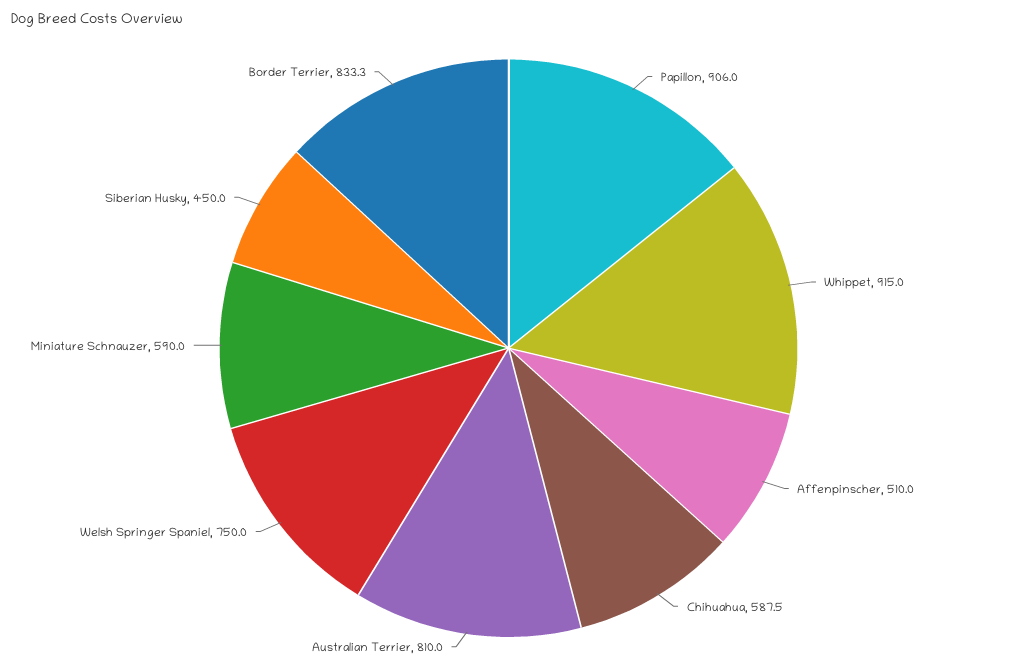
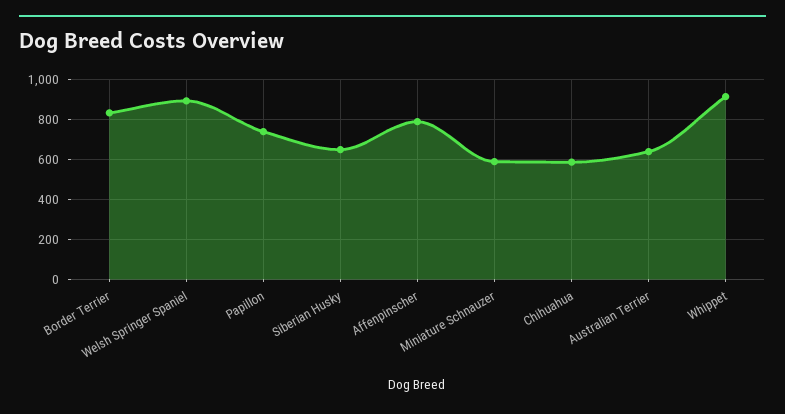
Papillon: 906 -> 750
Affenpinscher: 510 -> 800
Australian Terrier: 810 -> 650
Welsh Springer Spaniel: 750 -> 900
Siberian Husky: 450 -> 650

